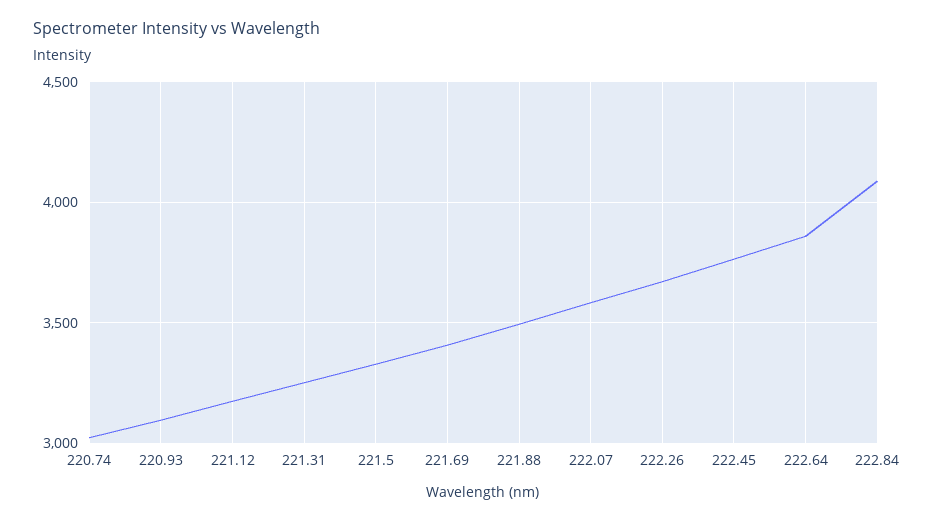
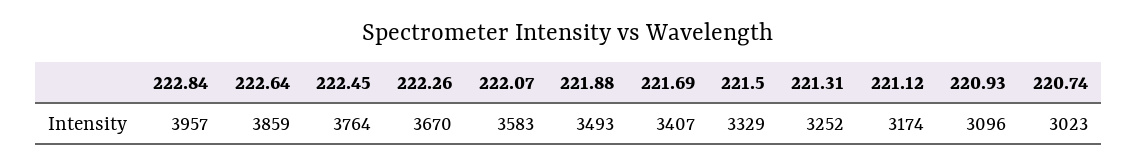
222.84: 4100 -> 3957

